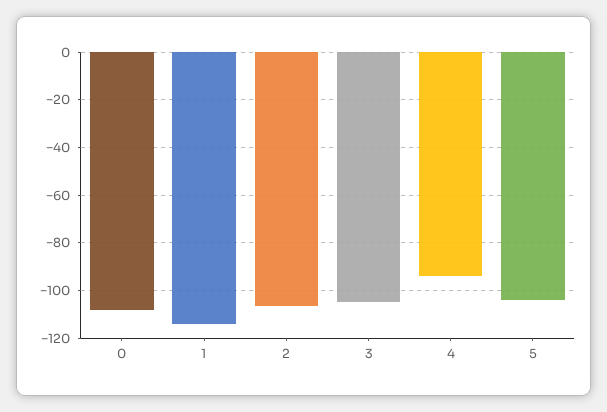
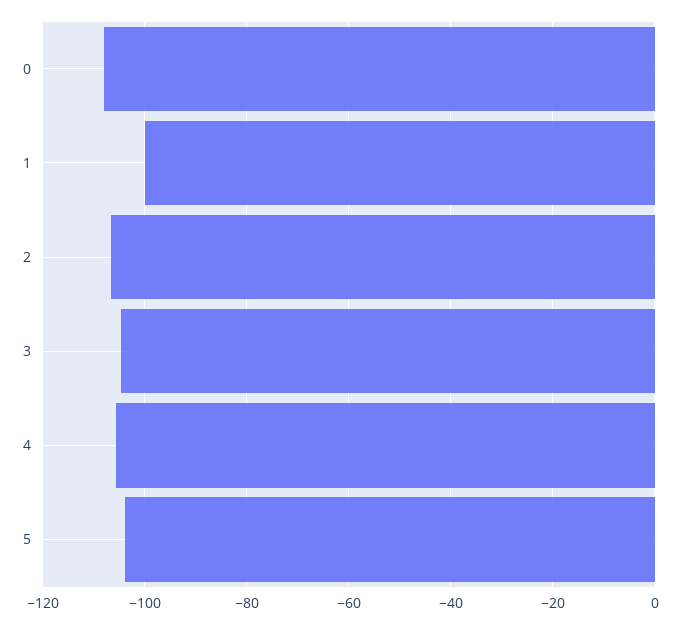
1: -115 -> -100
4: -95 -> -106

